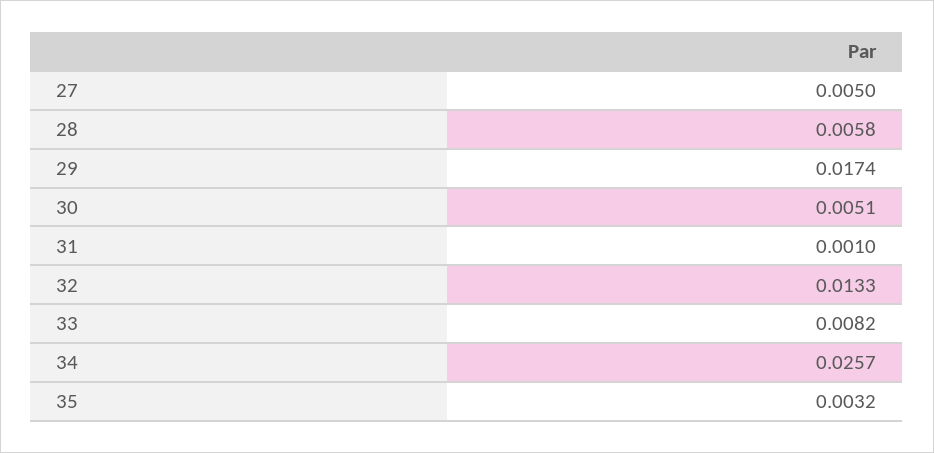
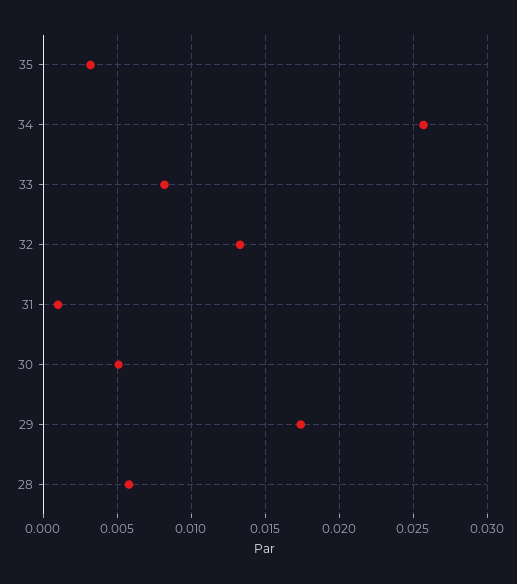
27: 0.005 -> none

